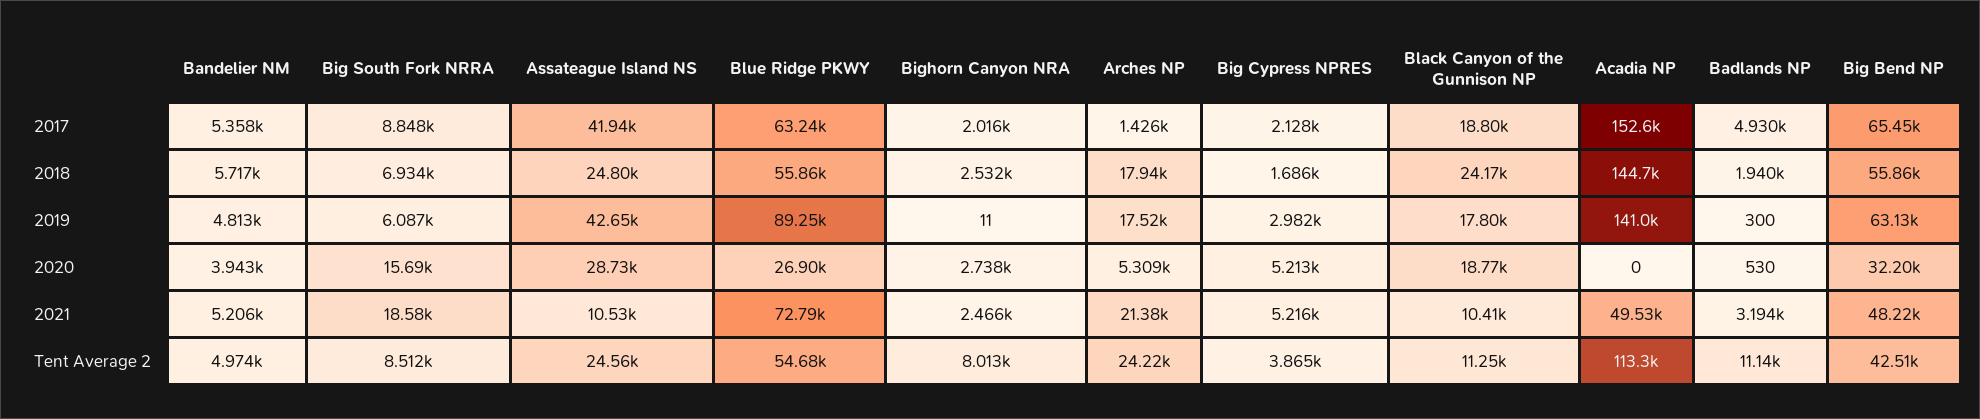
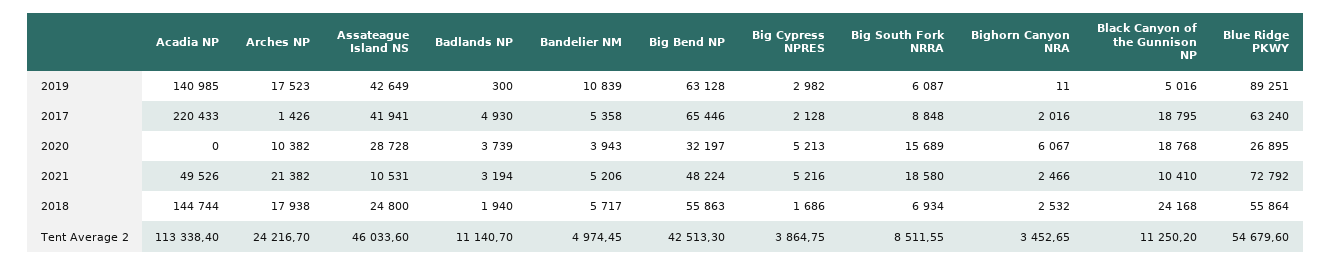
Acadia NP, 2017: 152600 -> 220433
Bandelier NM, 2019: 4813 -> 10839
Black Canyon of the Gunnison NP, 2019: 17800 -> 5016
Bighorn Canyon NRA, 2020: 2738 -> 6067
Arches NP, 2020: 5309 -> 10382
Badlands NP, 2020: 530 -> 3739
Assateague Island NS, Tent Average 2: 24560 -> 46033.6
Bighorn Canyon NRA, Tent Average 2: 8013 -> 3452.65

